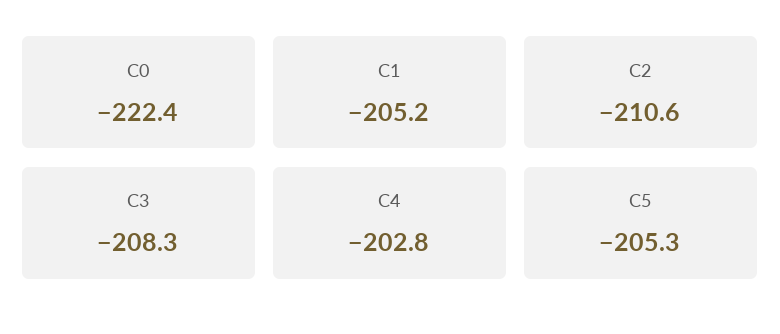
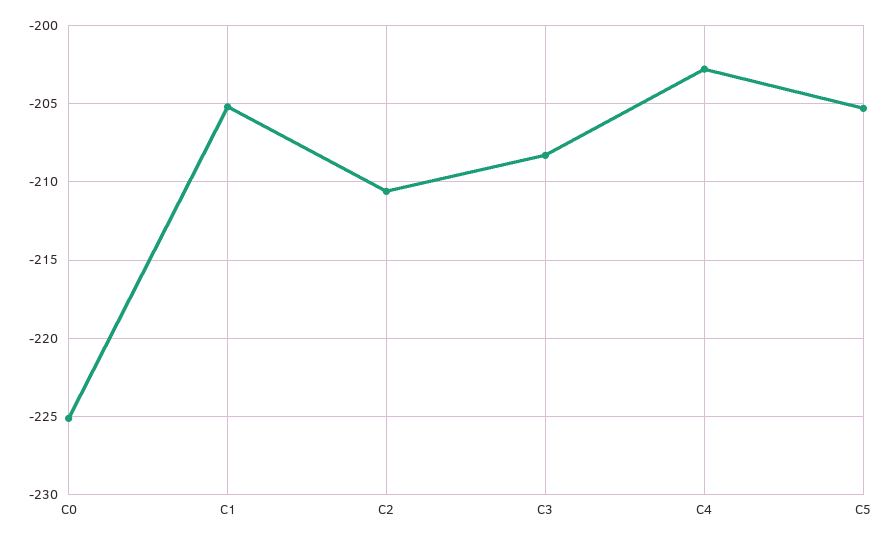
C0: -222.4 -> -225

